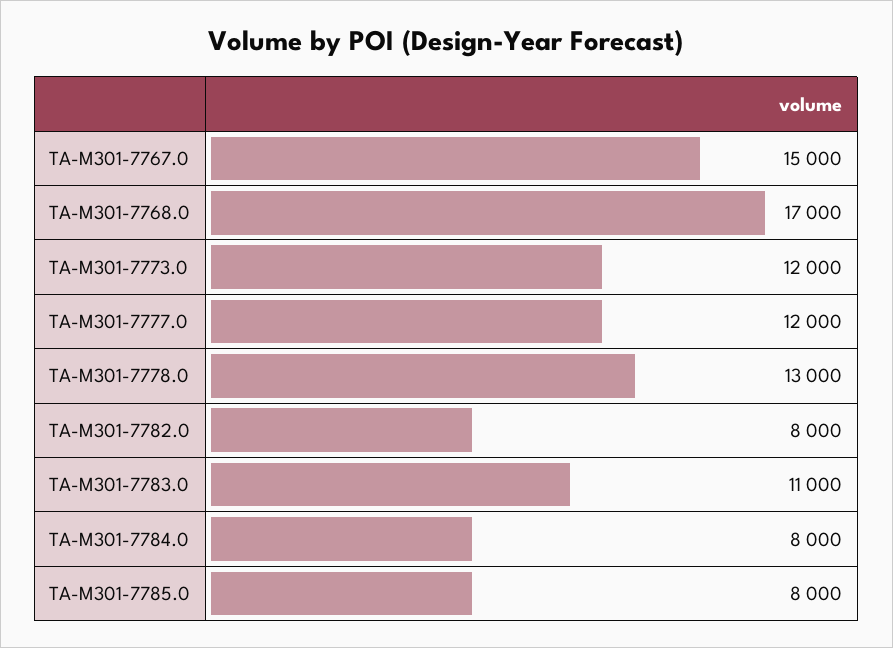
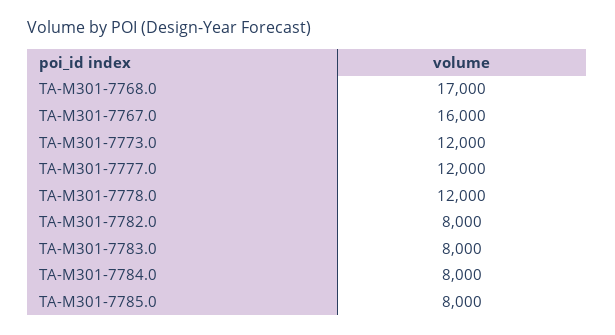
TA-M301-7767.0: 15000 -> 16000
TA-M301-7778.0: 13000 -> 12000
TA-M301-7783.0: 11000 -> 8000

